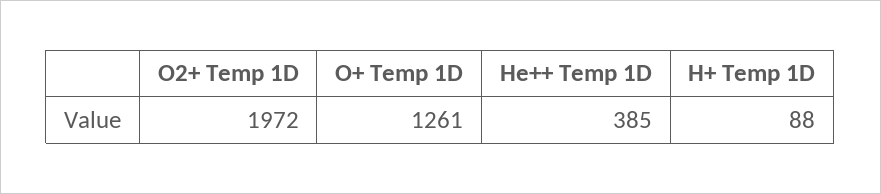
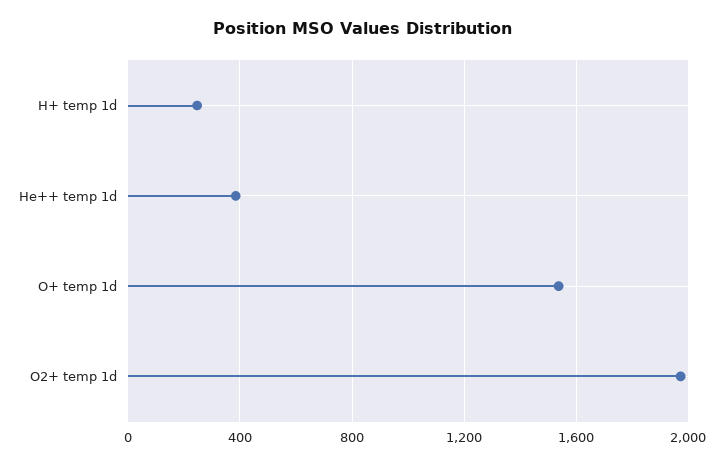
O+ Temp 1D: 1261 -> 1550
H+ Temp 1D: 88 -> 250

